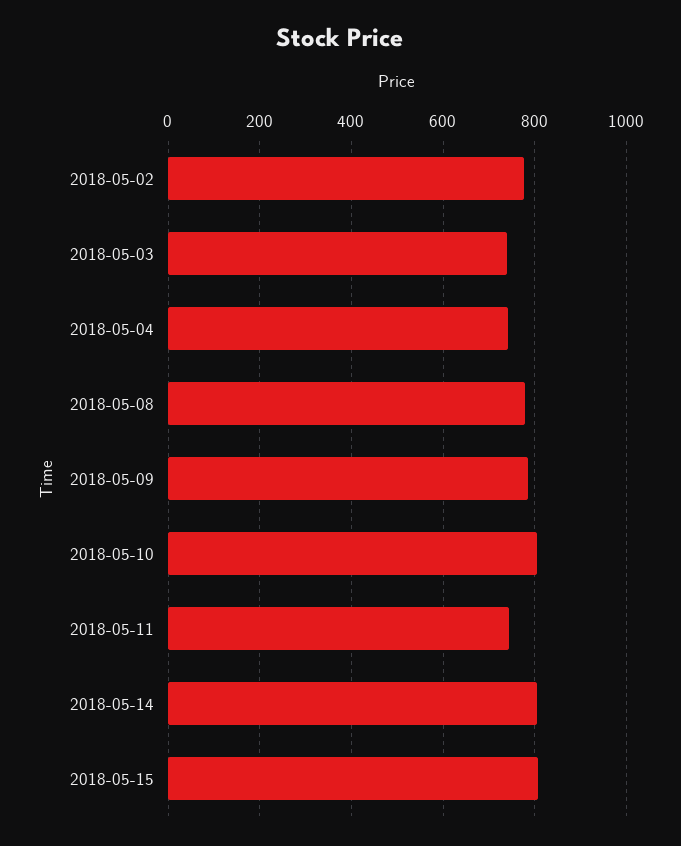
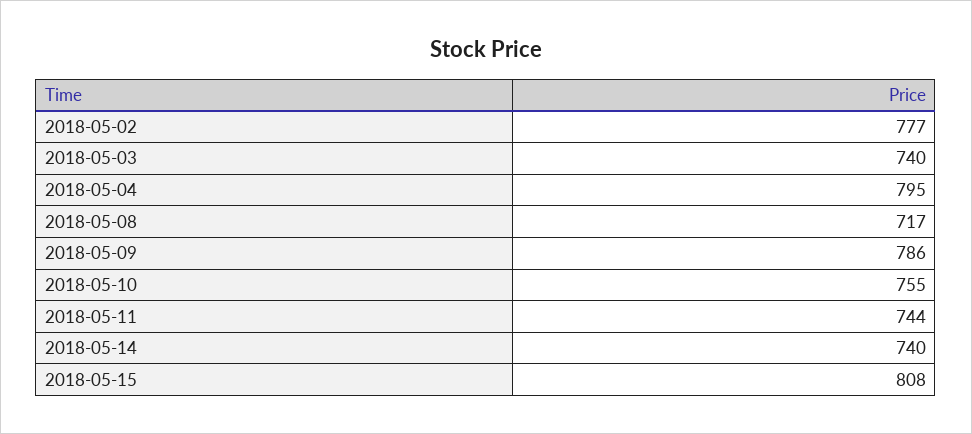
2018-05-04: 740 -> 795
2018-05-08: 780 -> 717
2018-05-10: 800 -> 755
2018-05-14: 800 -> 740

